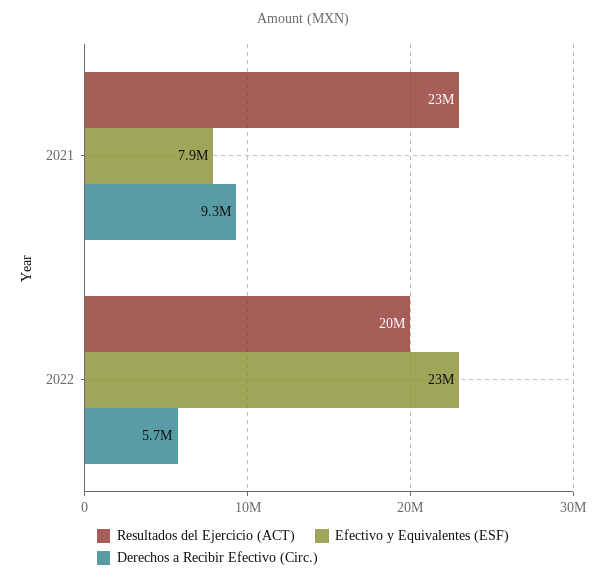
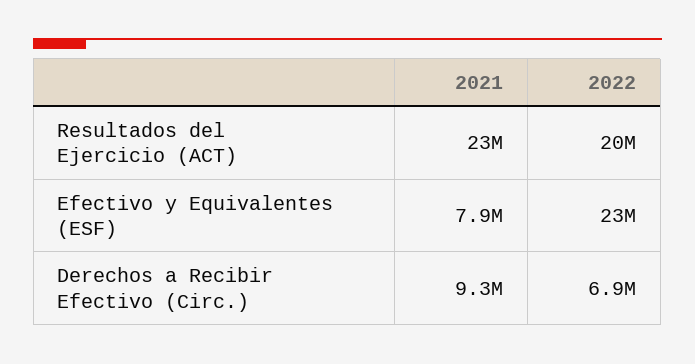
Derechos a Recibir Efectivo (Circ.), 2022: 5700000 -> 6900000

